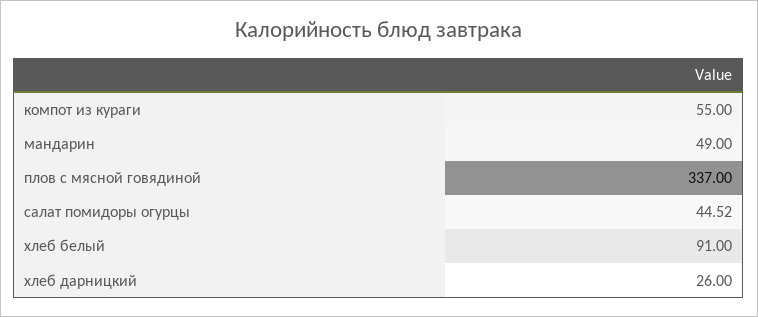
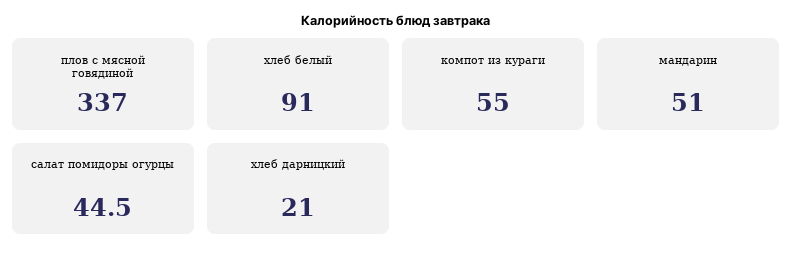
мандарин: 49 -> 51
хлеб дарницкий: 26 -> 21

